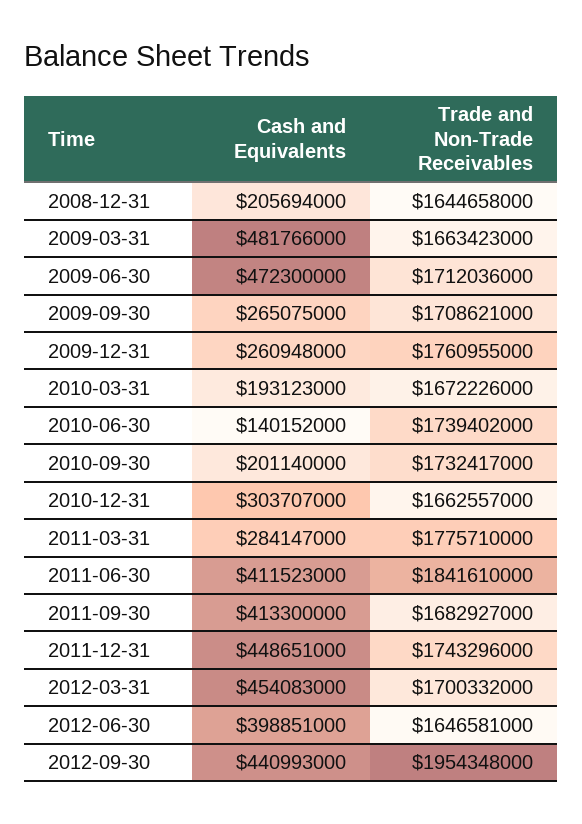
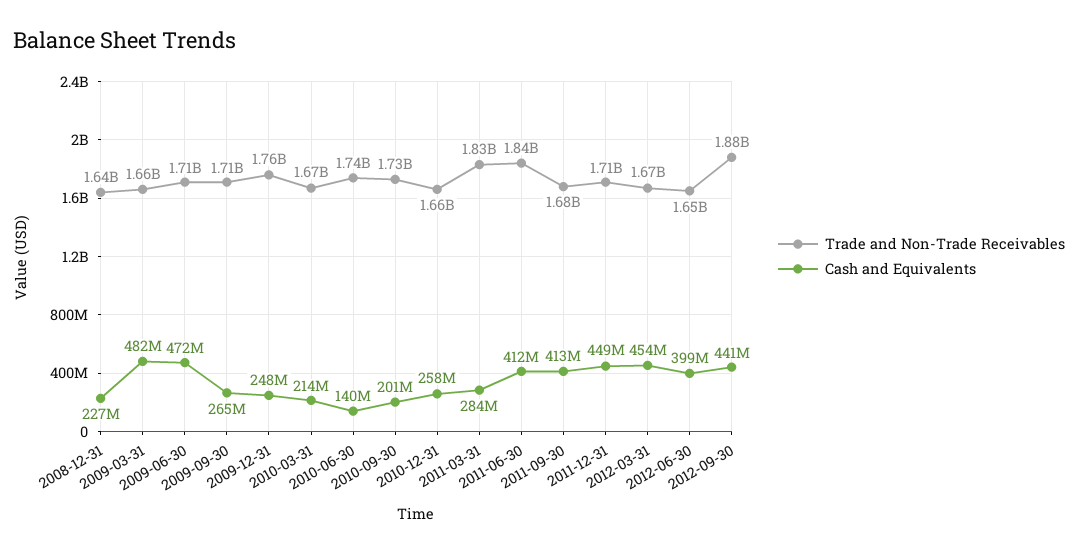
Cash and Equivalents, 2008-12-31: 205694000 -> 227000000
Cash and Equivalents, 2009-12-31: 260948000 -> 248000000
Cash and Equivalents, 2010-03-31: 193123000 -> 214000000
Cash and Equivalents, 2010-12-31: 303707000 -> 258000000
Trade and Non-Trade Receivables, 2011-03-31: 1775710000 -> 1830000000
Trade and Non-Trade Receivables, 2011-12-31: 1743296000 -> 1710000000
Trade and Non-Trade Receivables, 2012-03-31: 1700332000 -> 1670000000
Trade and Non-Trade Receivables, 2012-09-30: 1954348000 -> 1880000000

